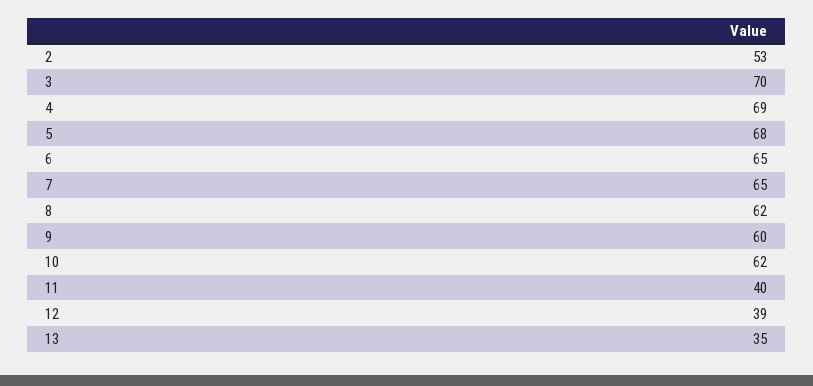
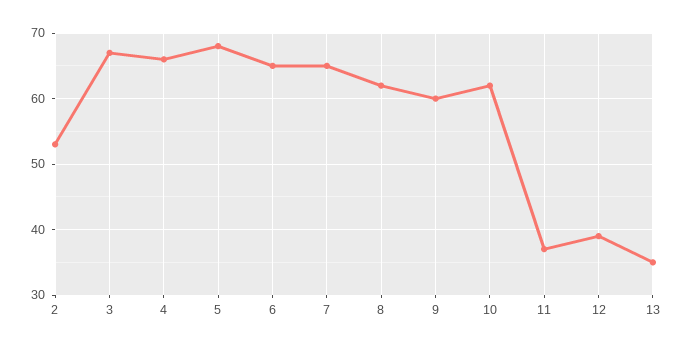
3: 70 -> 67
4: 69 -> 66
11: 40 -> 37

